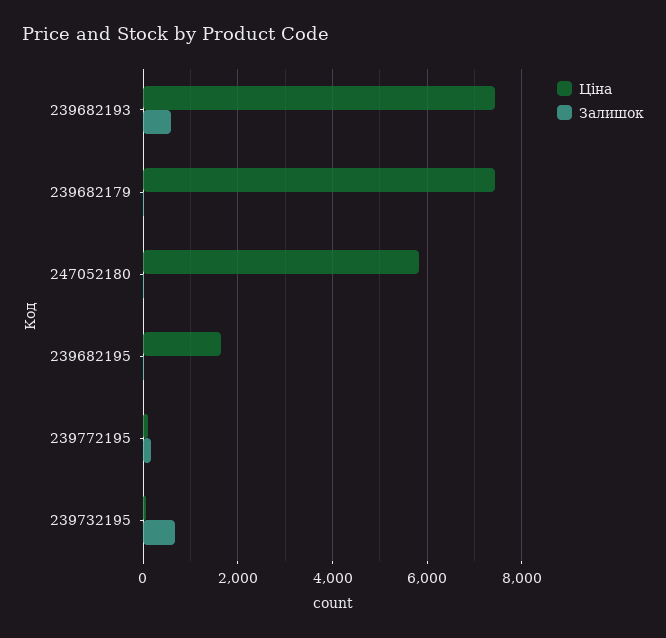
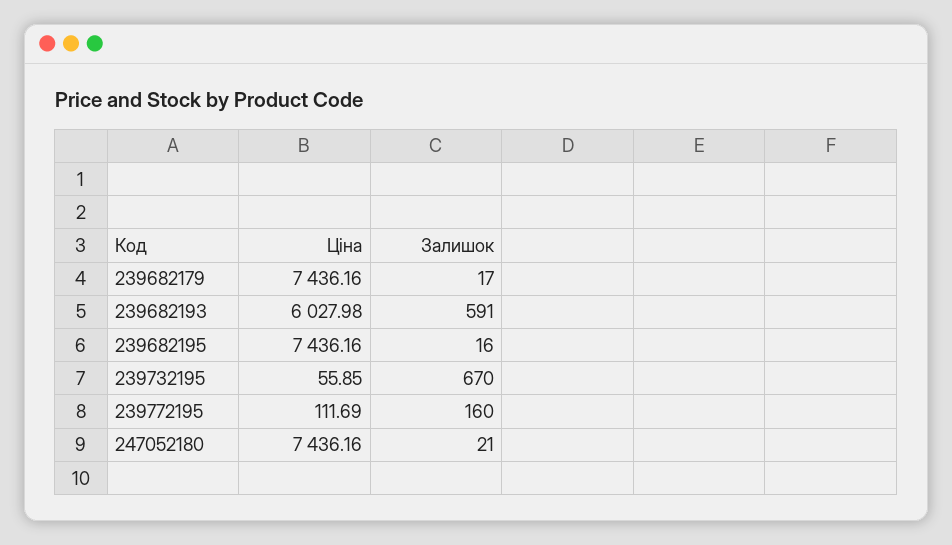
Ціна, 239682193: 7400 -> 6027.98
Ціна, 247052180: 5800 -> 7436.16
Ціна, 239682195: 1600 -> 7436.16

